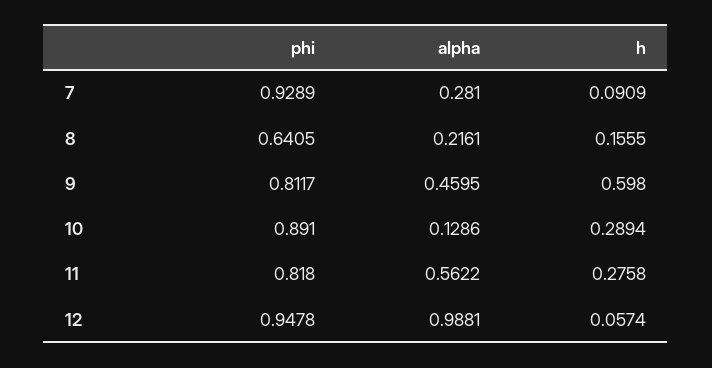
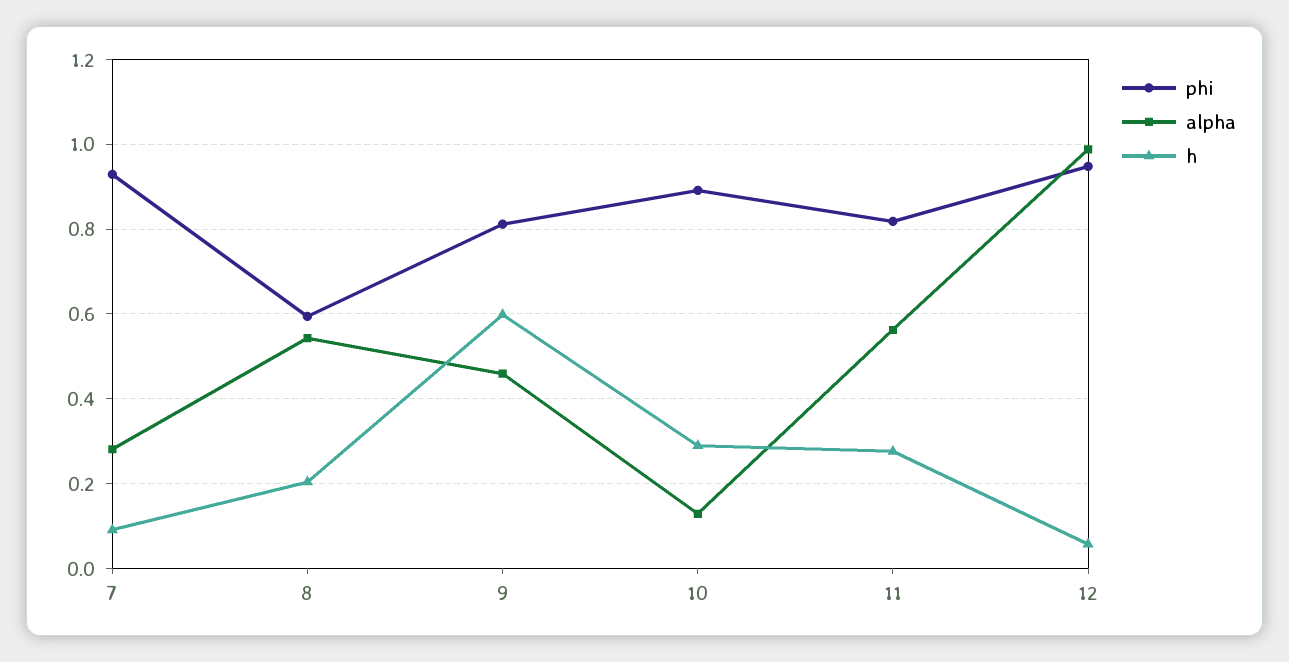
phi, 8: 0.6405 -> 0.6
alpha, 8: 0.2161 -> 0.54
h, 8: 0.1555 -> 0.2

